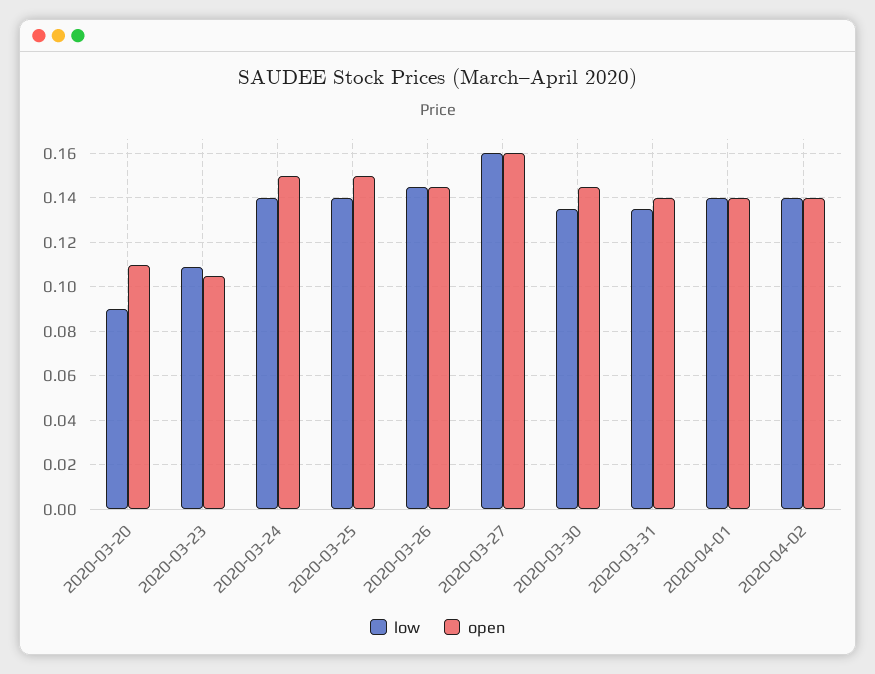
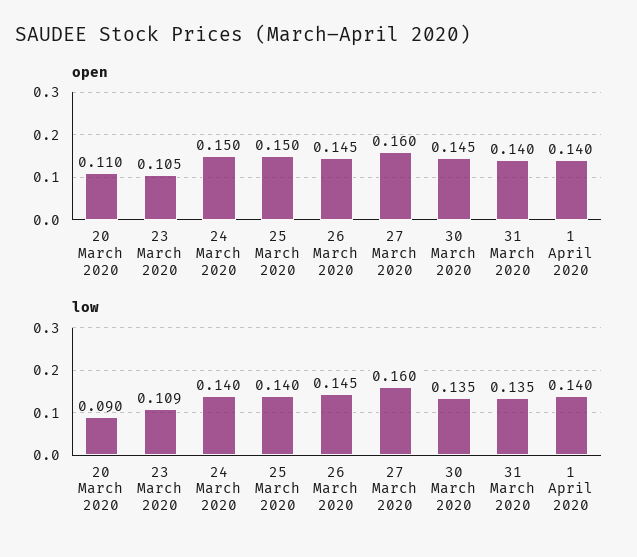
low, 2020-04-02: 0.14 -> none
open, 2020-04-02: 0.14 -> none

